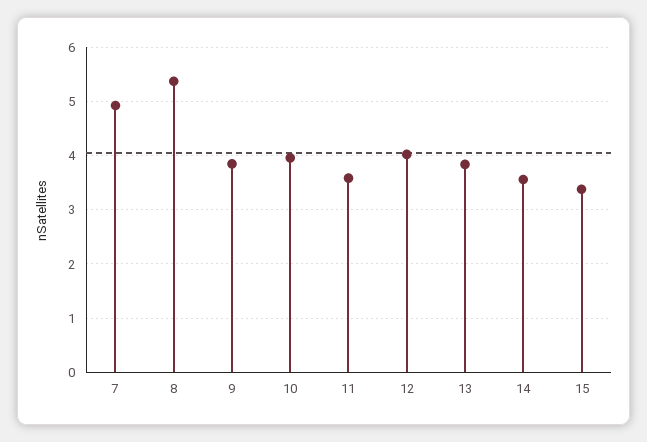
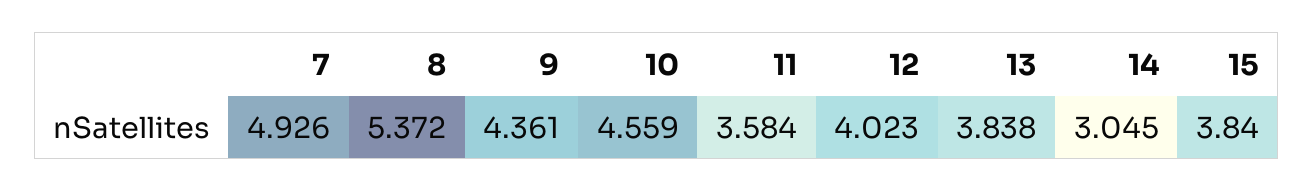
9: 3.8 -> 4.361
10: 4 -> 4.559
14: 3.6 -> 3.045
15: 3.4 -> 3.84

